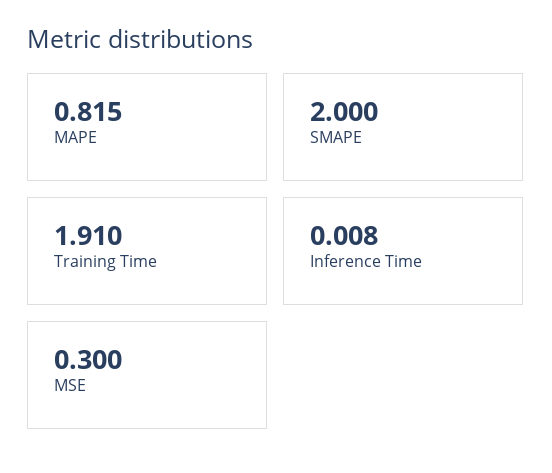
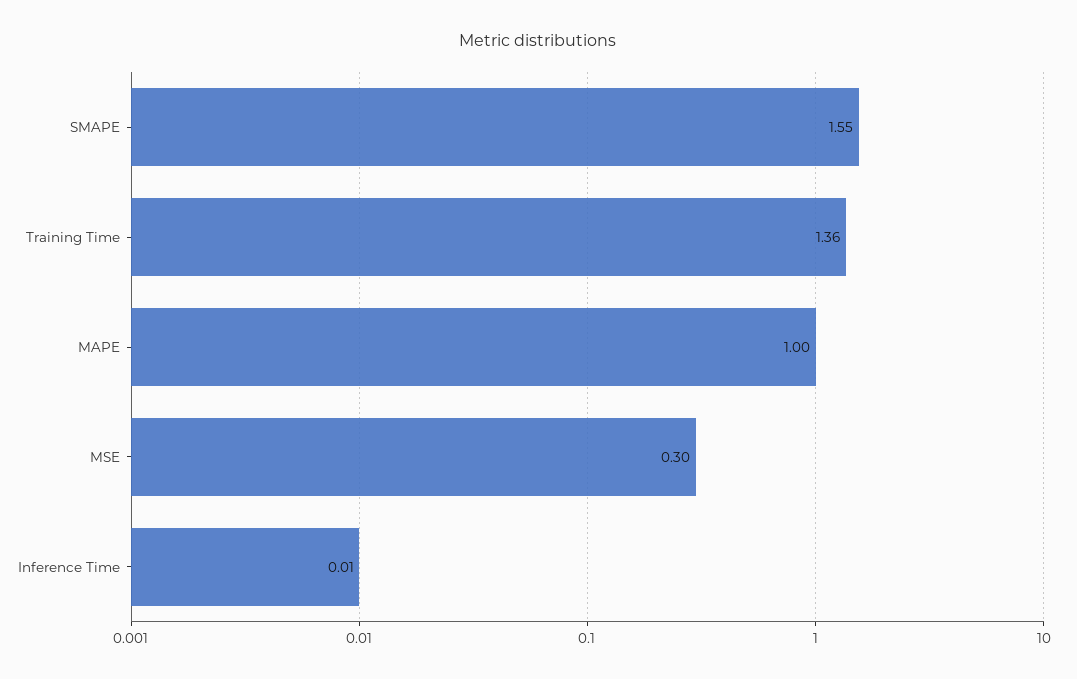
MAPE: 0.815 -> 1
SMAPE: 2 -> 1.55
Training Time: 1.91 -> 1.36

